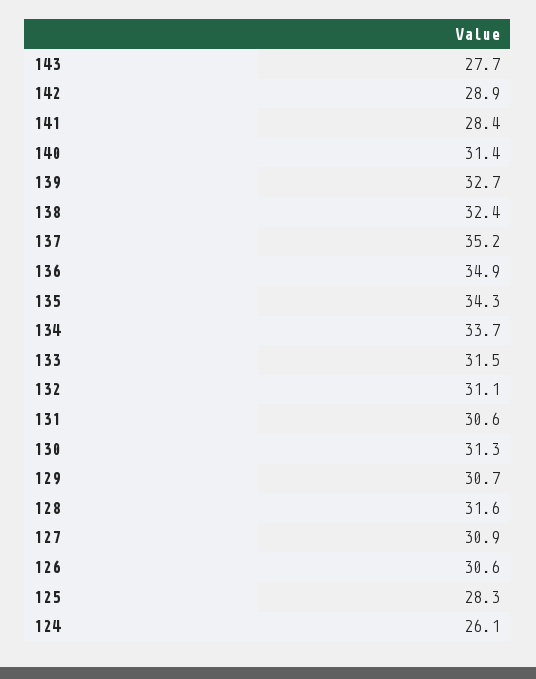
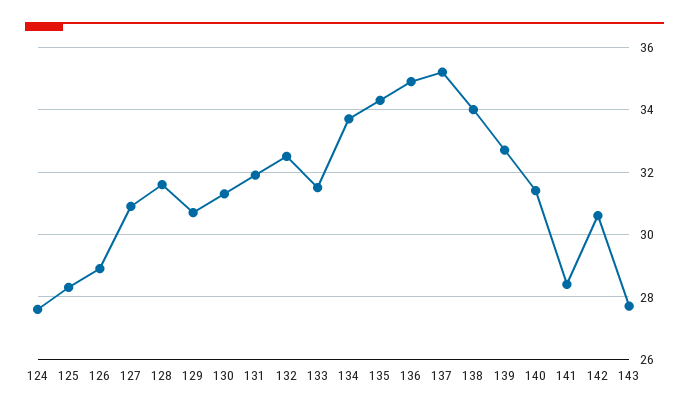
142: 28.9 -> 30.5
138: 32.4 -> 34
132: 31.1 -> 32.5
131: 30.6 -> 32
126: 30.6 -> 29
124: 26.1 -> 27.5

